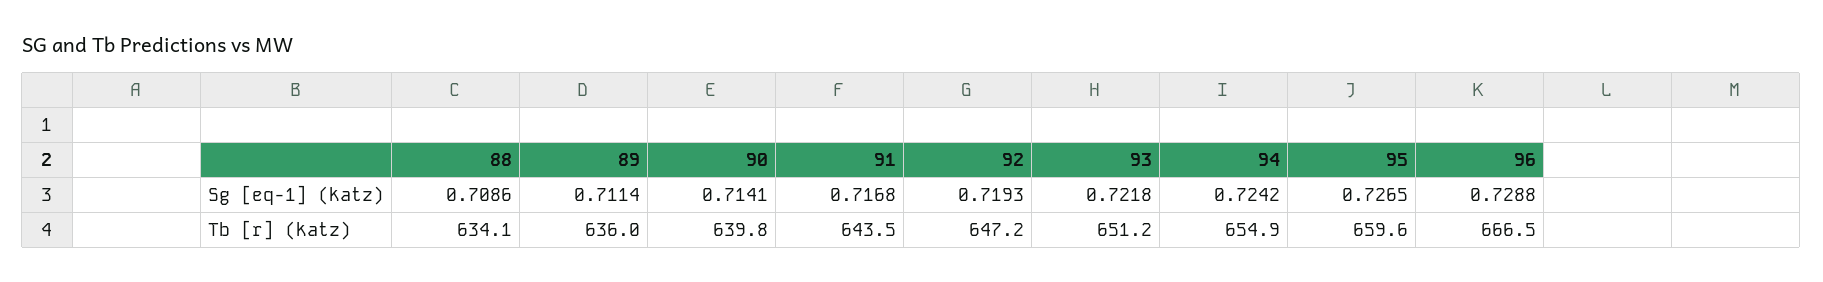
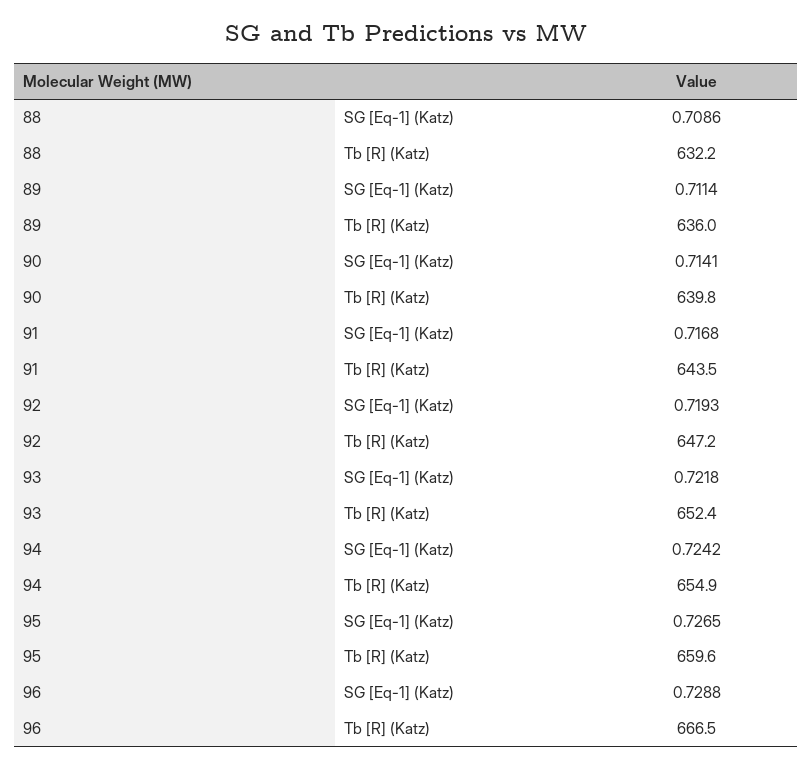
88, Tb [r] (katz): 634.1 -> 632.2
93, Tb [r] (katz): 651.2 -> 652.4

